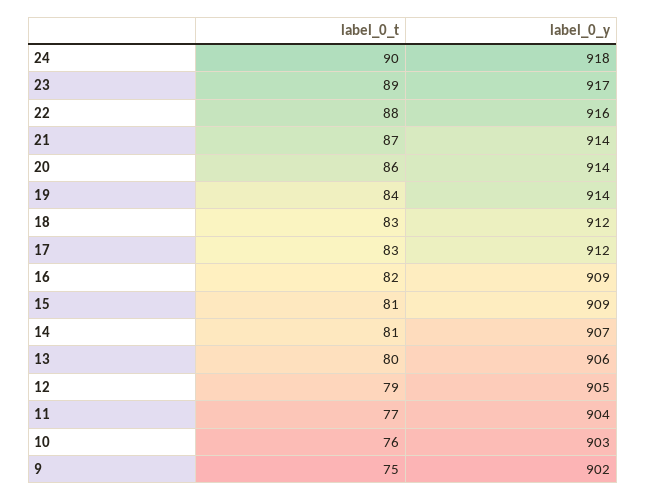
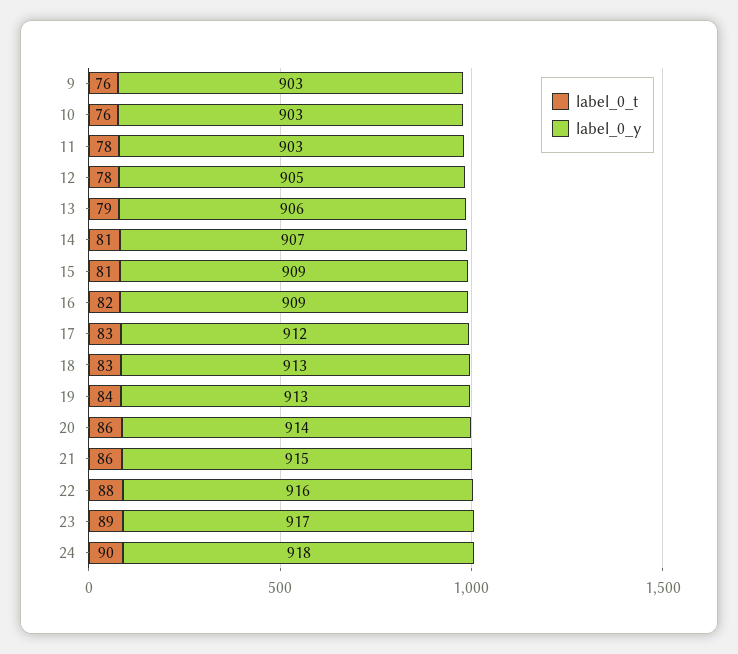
label_0_t, 21: 87 -> 86
label_0_y, 21: 914 -> 915
label_0_y, 19: 914 -> 913
label_0_y, 18: 912 -> 913
label_0_t, 13: 80 -> 79
label_0_t, 12: 79 -> 78
label_0_t, 11: 77 -> 78
label_0_y, 11: 904 -> 903
label_0_t, 9: 75 -> 76
label_0_y, 9: 902 -> 903

